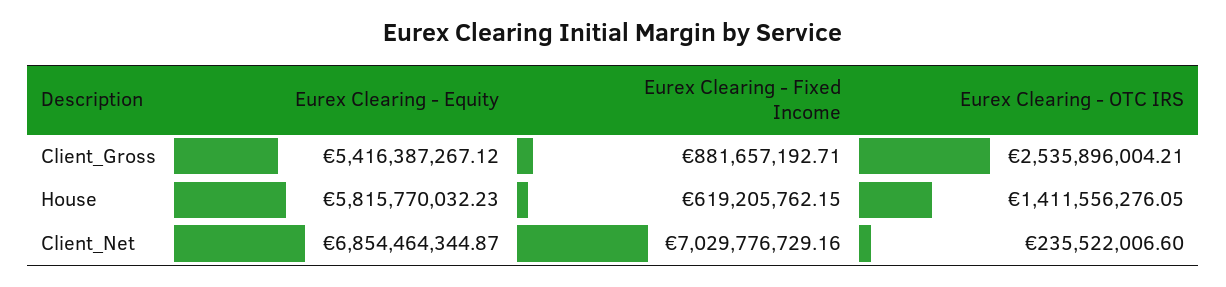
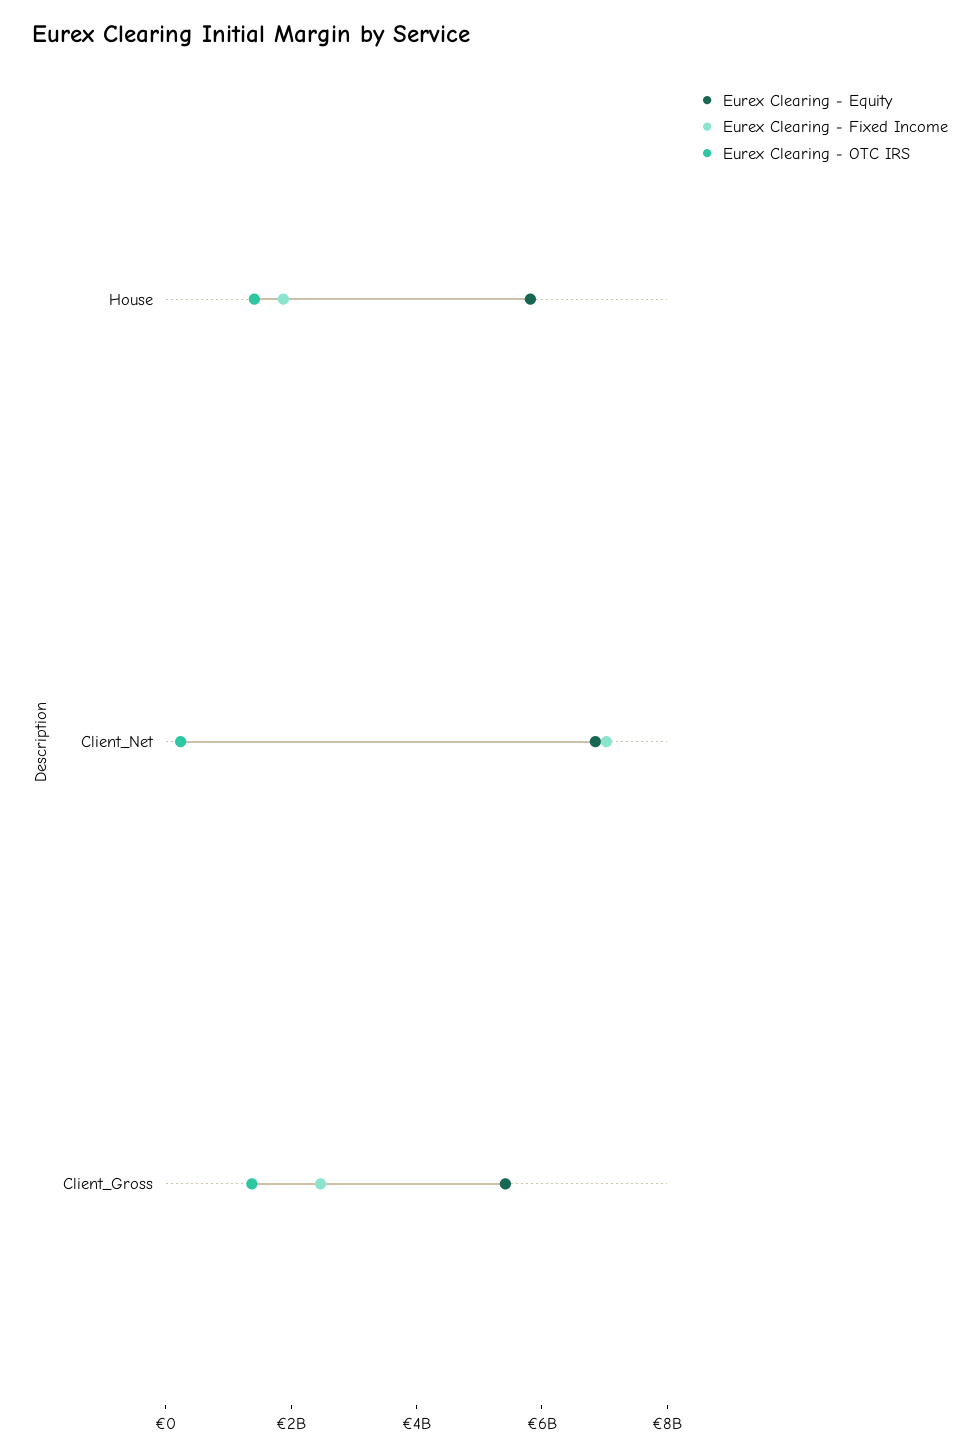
Eurex Clearing - Fixed Income, Client_Gross: 881657192.71 -> 2500000000
Eurex Clearing - OTC IRS, Client_Gross: 2535896004.21 -> 1500000000
Eurex Clearing - Fixed Income, House: 619205762.15 -> 2000000000

